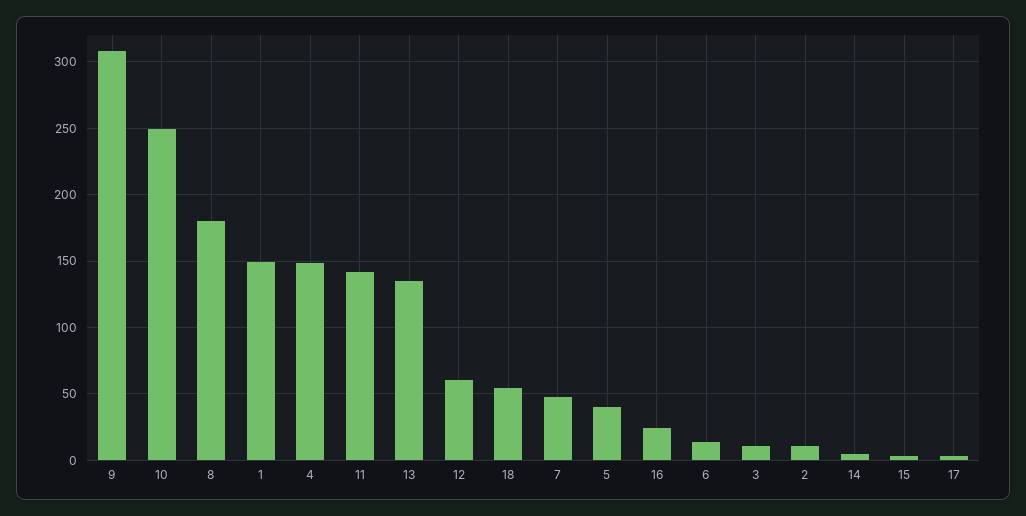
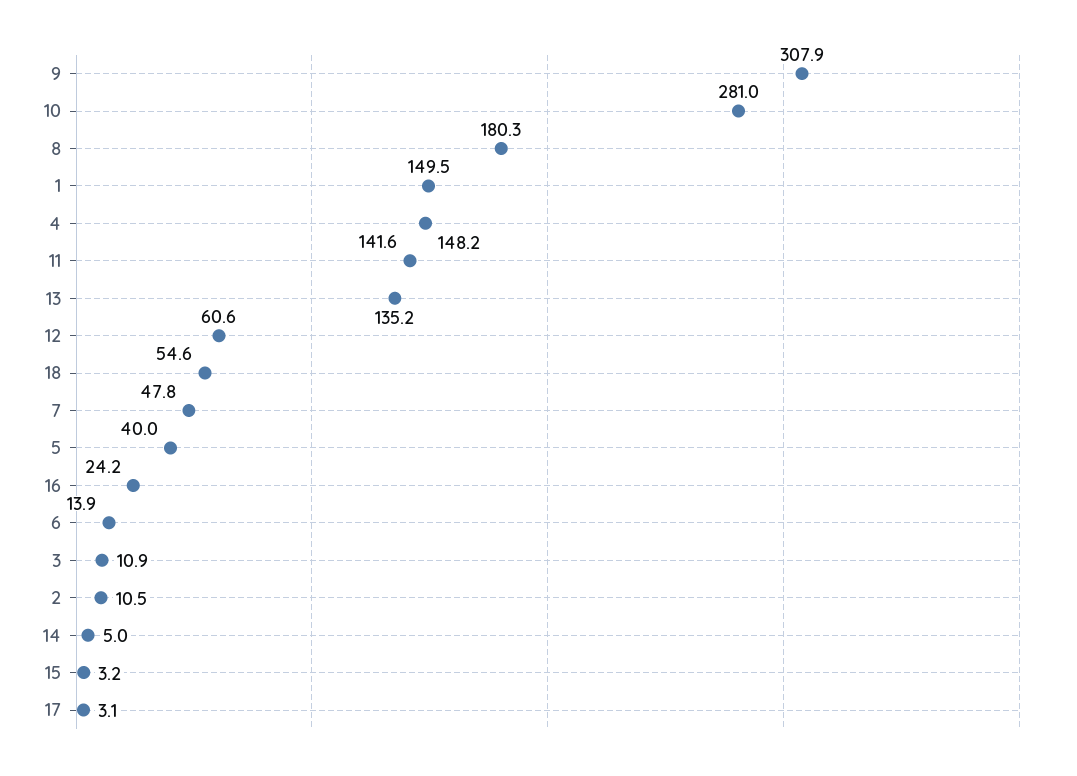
10: 250 -> 281

